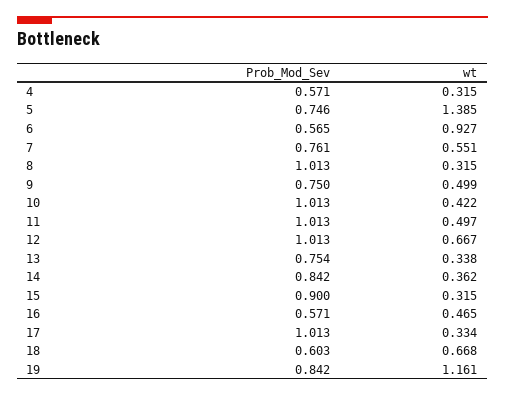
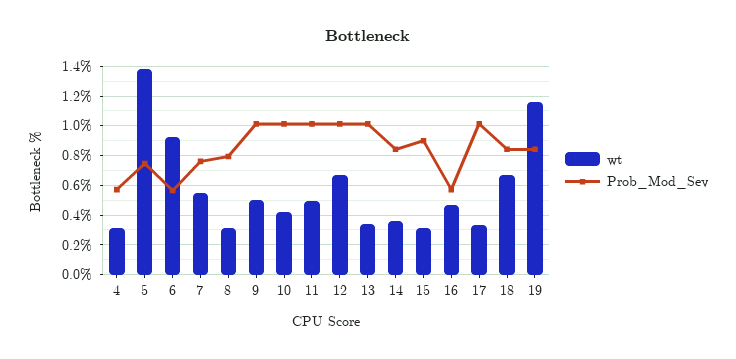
Prob_Mod_Sev, 8: 1.013 -> 0.8
Prob_Mod_Sev, 9: 0.75 -> 1
Prob_Mod_Sev, 13: 0.754 -> 1
Prob_Mod_Sev, 18: 0.603 -> 0.85

